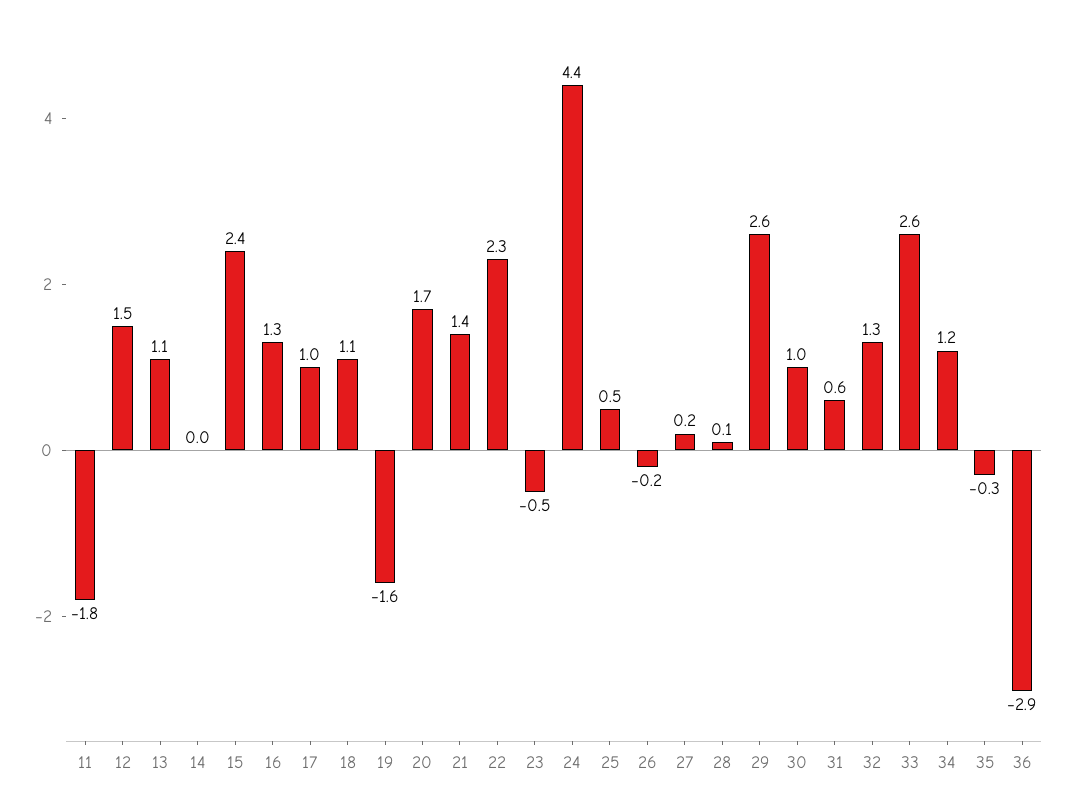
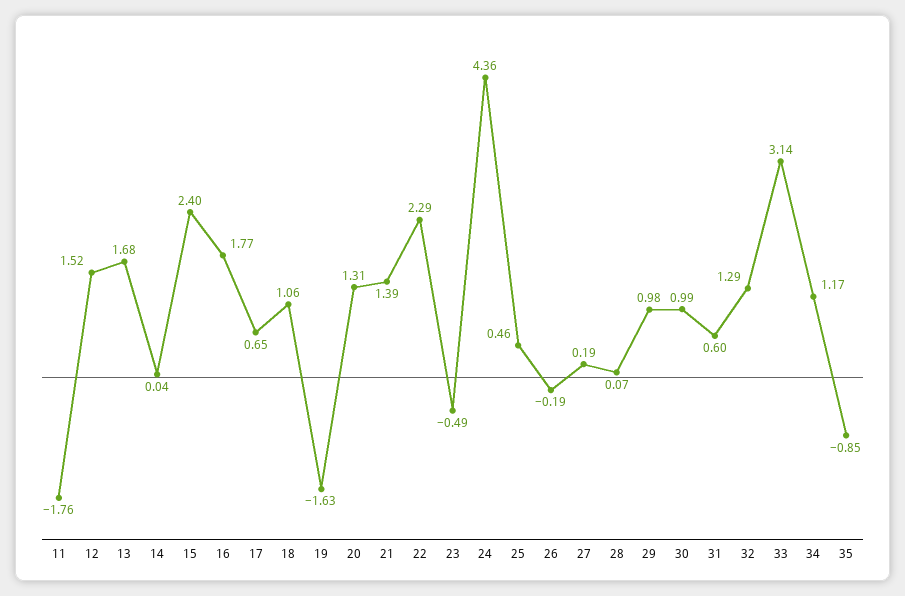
13: 1.1 -> 1.68
16: 1.3 -> 1.77
17: 1 -> 0.65
20: 1.7 -> 1.31
29: 2.6 -> 0.98
33: 2.6 -> 3.14
35: -0.3 -> -0.85
36: -2.9 -> none

